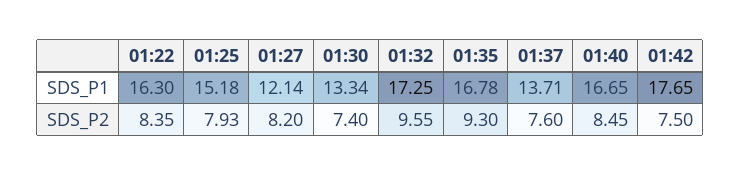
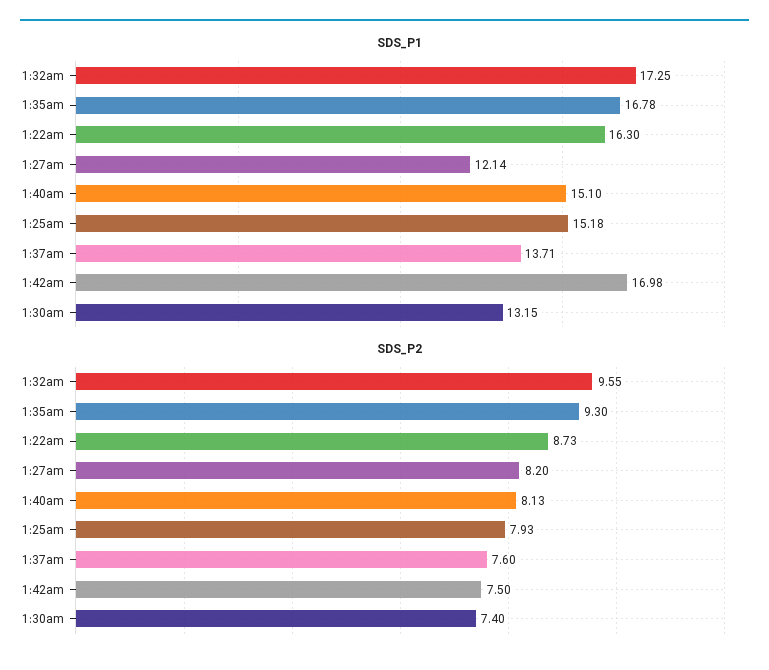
SDS_P1, 01:30: 13.34 -> 13.15
SDS_P1, 01:40: 16.65 -> 15.1
SDS_P1, 01:42: 17.65 -> 16.98
SDS_P2, 01:22: 8.35 -> 8.73
SDS_P2, 01:40: 8.45 -> 8.13

